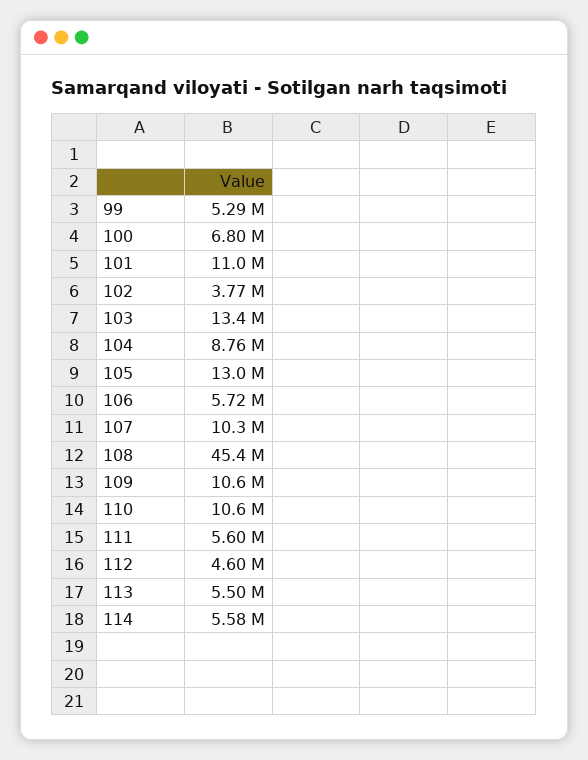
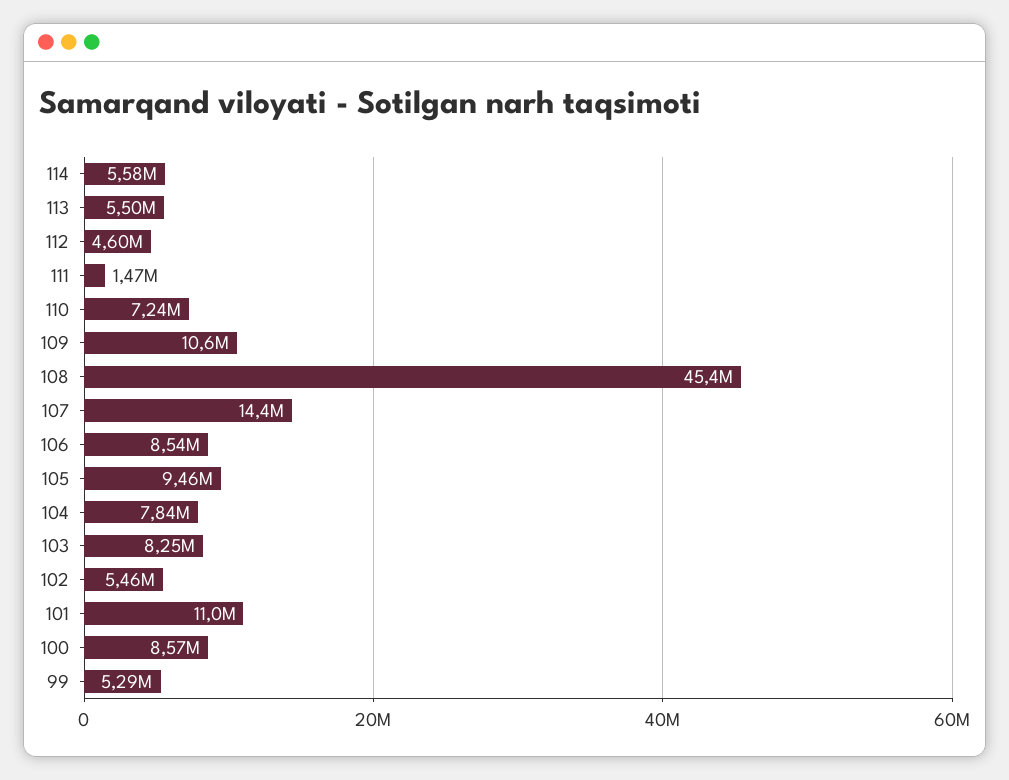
100: 6800000 -> 8570000
102: 3770000 -> 5460000
103: 13400000 -> 8250000
104: 8760000 -> 7840000
105: 13000000 -> 9460000
106: 5720000 -> 8540000
107: 10300000 -> 14400000
110: 10600000 -> 7240000
111: 5600000 -> 1470000

